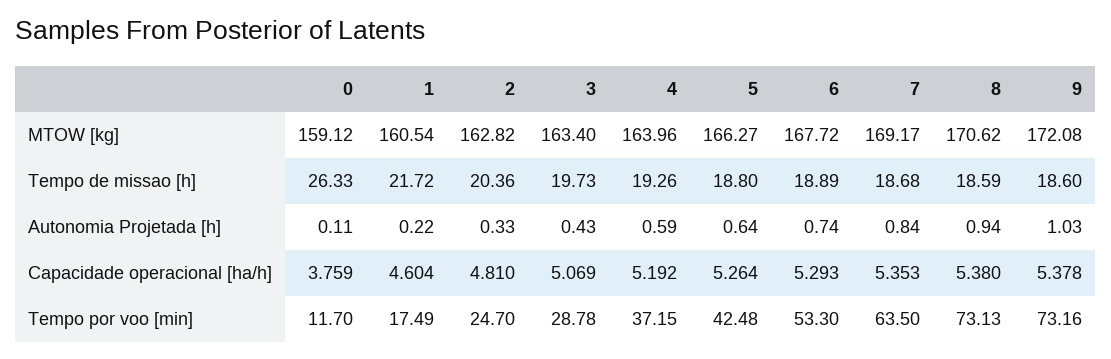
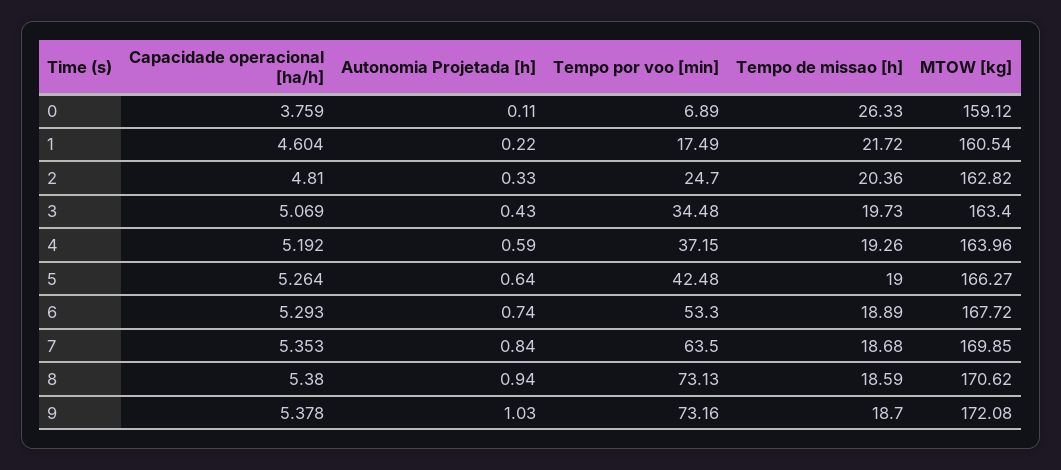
7, MTOW [kg]: 169.17 -> 169.85
5, Tempo de missao [h]: 18.8 -> 19
9, Tempo de missao [h]: 18.6 -> 18.7
0, Tempo por voo [min]: 11.7 -> 6.89
3, Tempo por voo [min]: 28.78 -> 34.48

